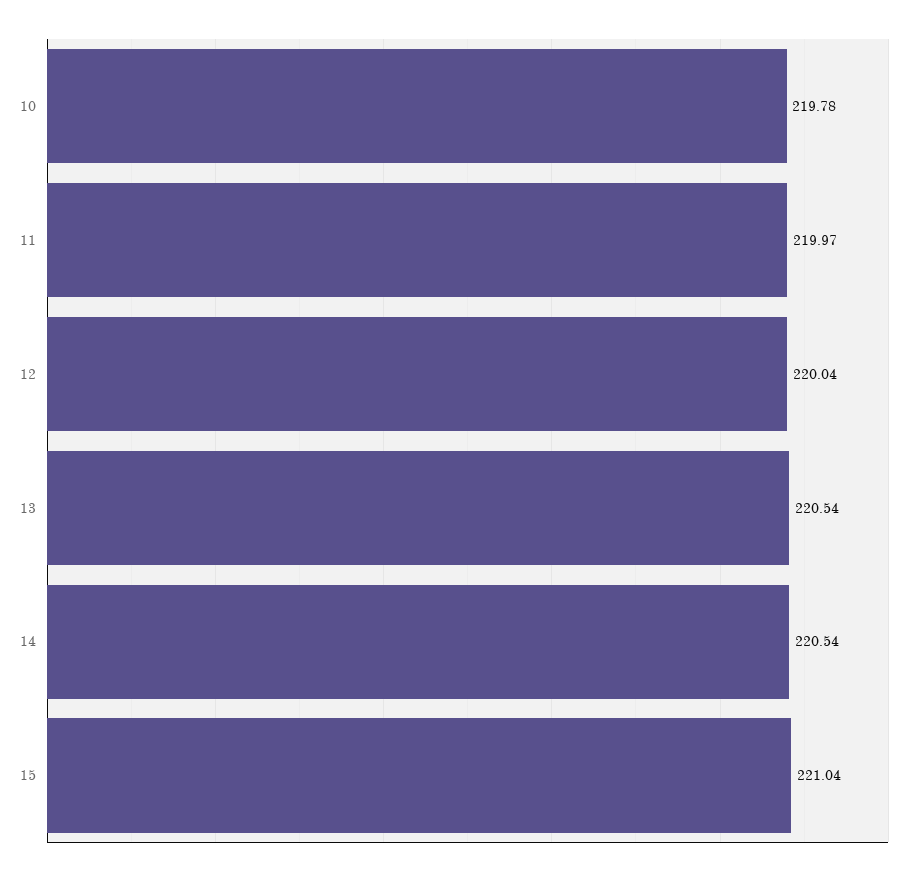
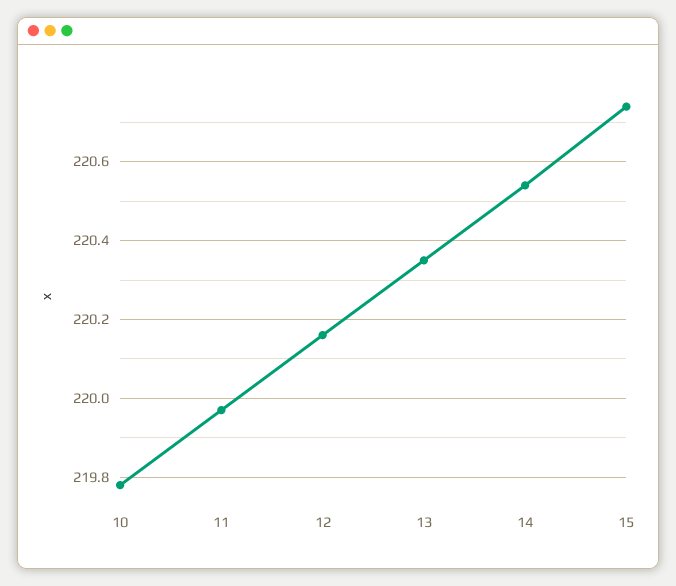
12: 220.04 -> 220.15
13: 220.54 -> 220.35
15: 221.04 -> 220.75

